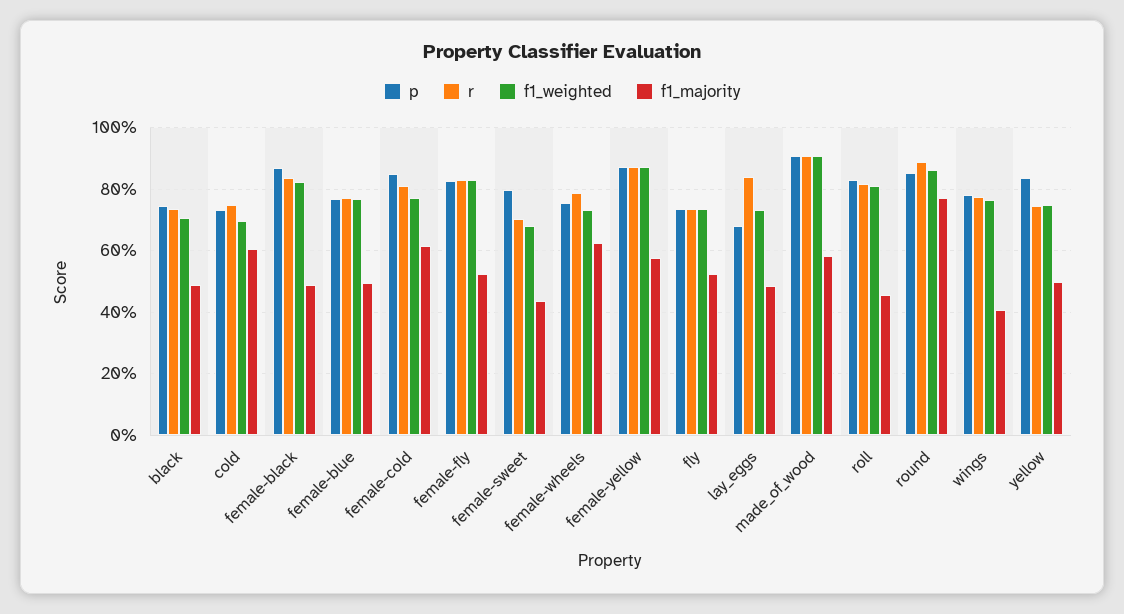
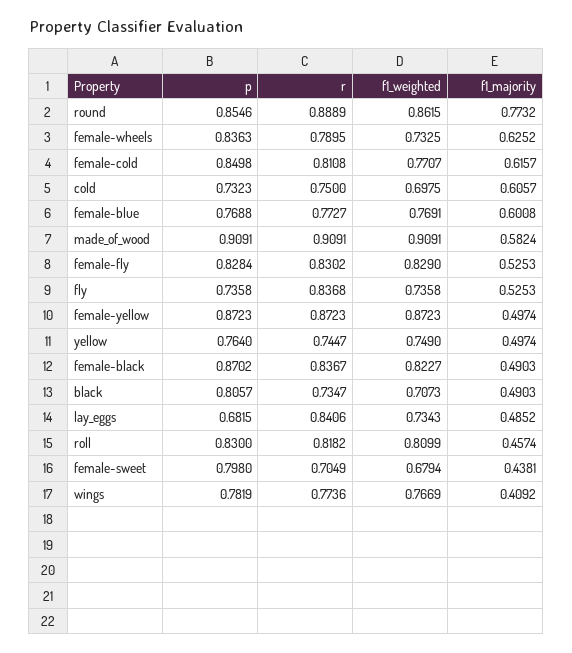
p, black: 0.74 -> 0.8057
f1_majority, female-blue: 0.5 -> 0.6008
p, female-wheels: 0.76 -> 0.8363
f1_majority, female-yellow: 0.58 -> 0.4974
r, fly: 0.74 -> 0.8368
p, yellow: 0.84 -> 0.764

